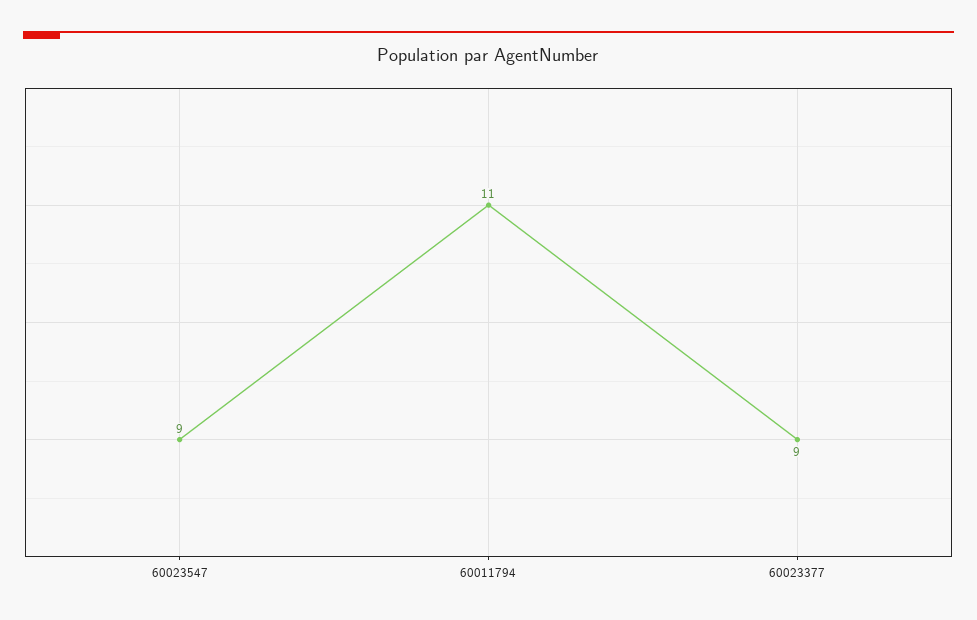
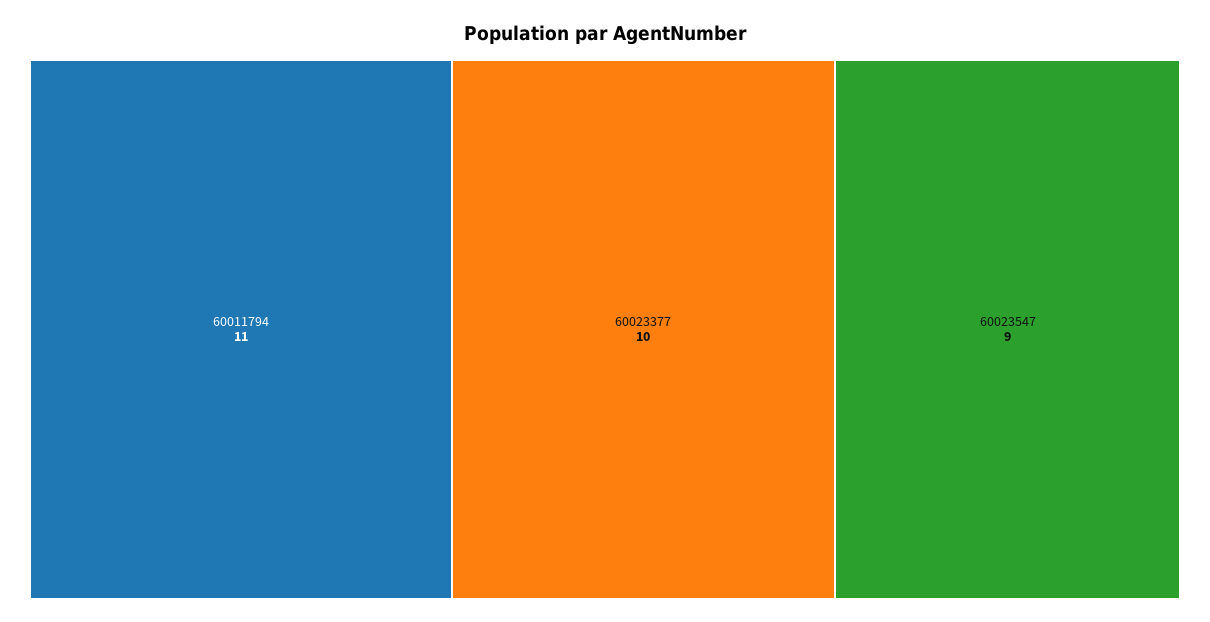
60023377: 9 -> 10

